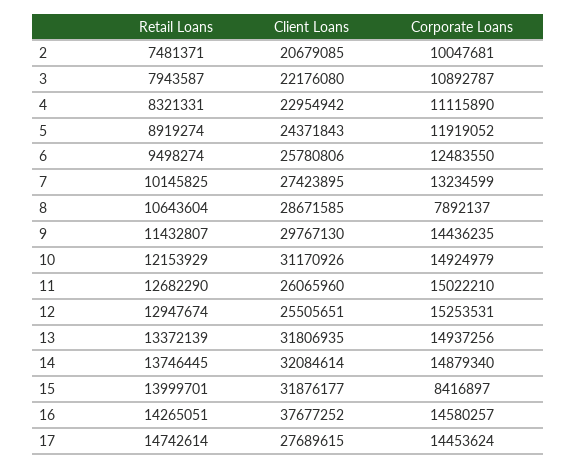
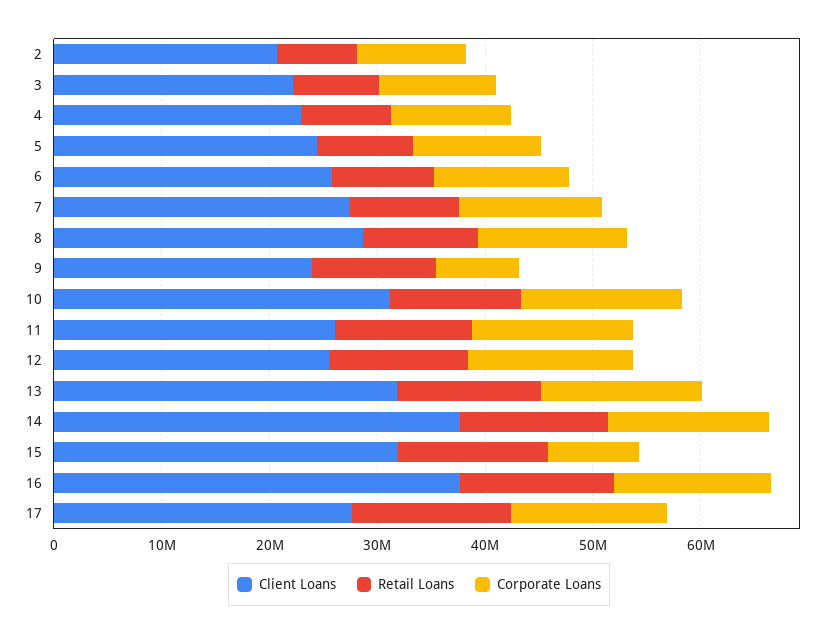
Corporate Loans, 8: 7892137 -> 14000000
Client Loans, 9: 29767130 -> 24000000
Corporate Loans, 9: 14436235 -> 8000000
Client Loans, 14: 32084614 -> 38000000

